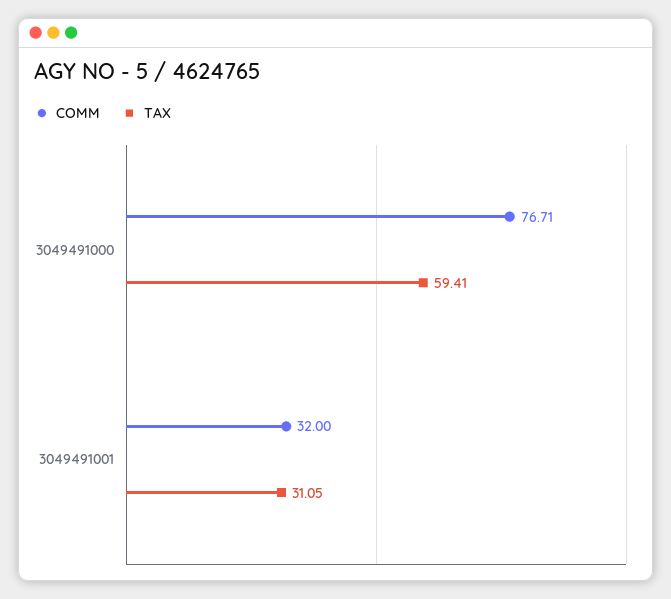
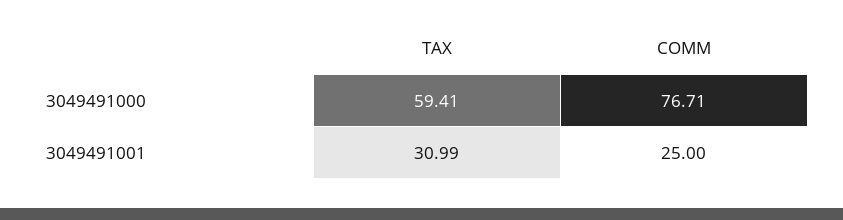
COMM, 3049491001: 32 -> 25
TAX, 3049491001: 31.05 -> 30.99

